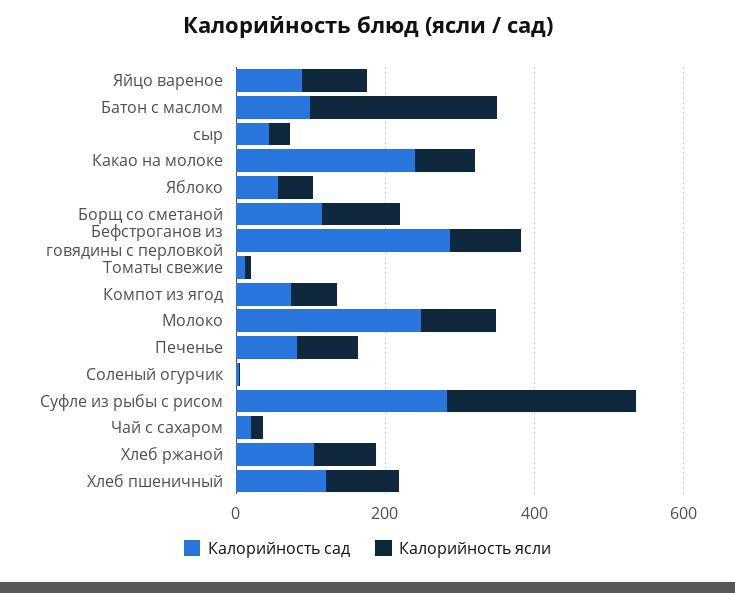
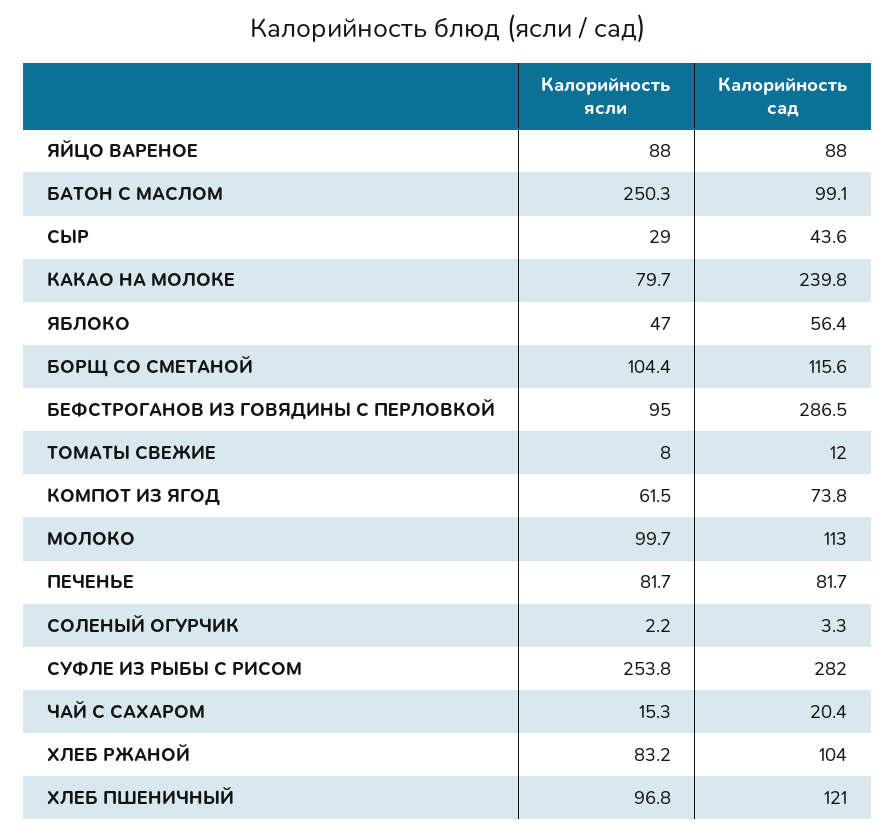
Калорийность сад, Молоко: 250 -> 113

